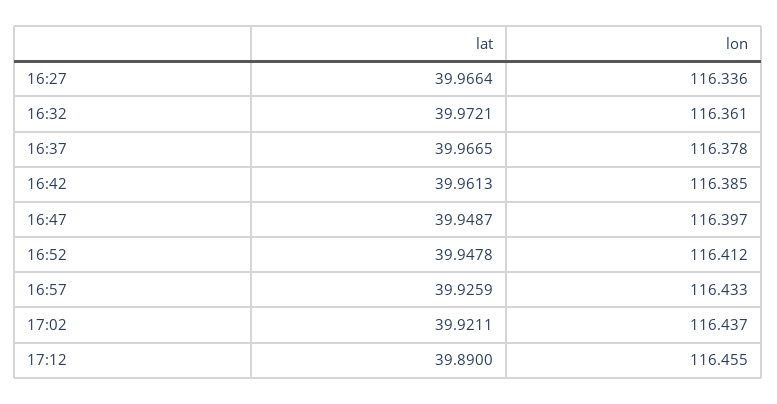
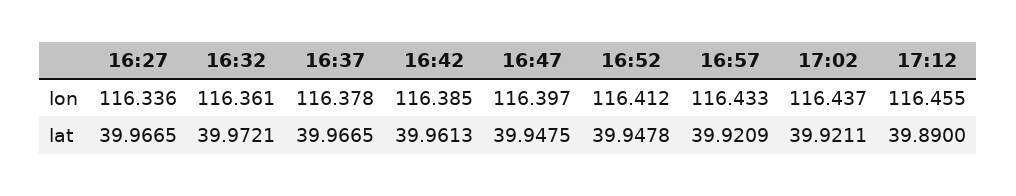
lat, 16:27: 39.9664 -> 39.9665
lat, 16:47: 39.9487 -> 39.9475
lat, 16:57: 39.9259 -> 39.9209

